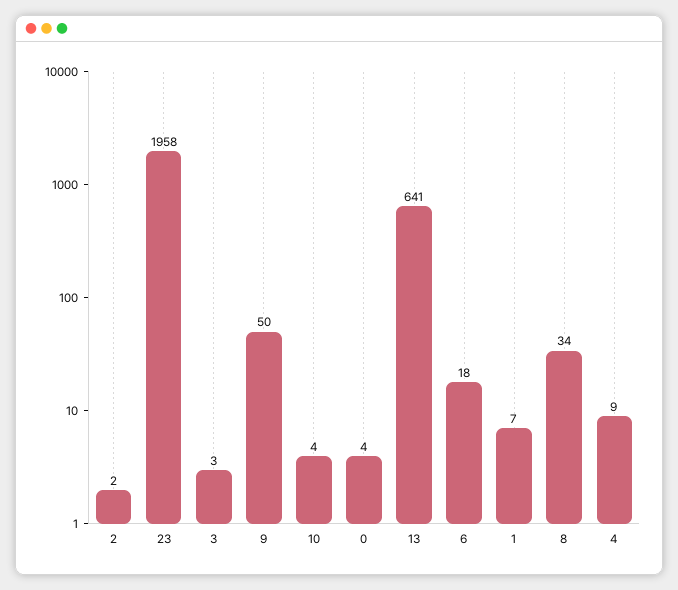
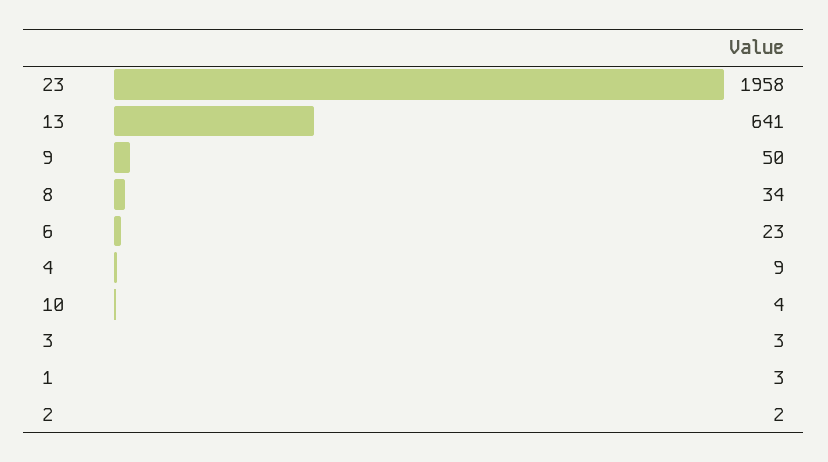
0: 4 -> none
6: 18 -> 23
1: 7 -> 3

